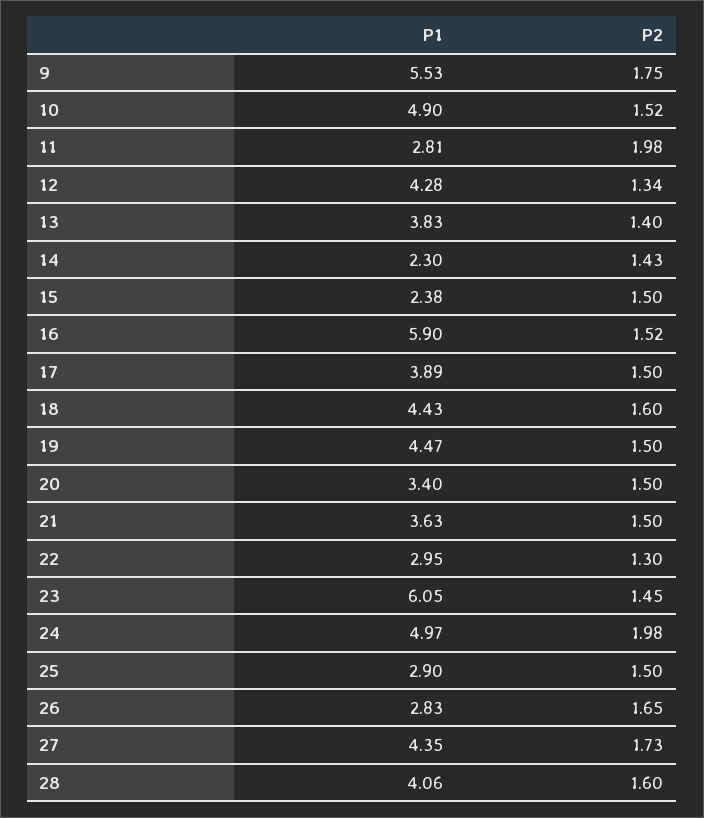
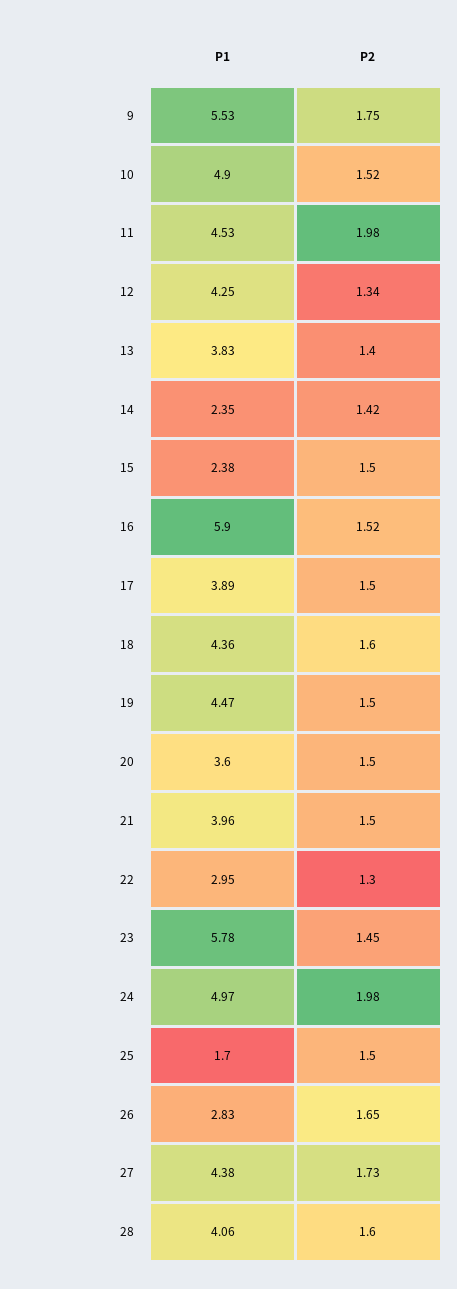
P1, 11: 2.81 -> 4.53
P1, 12: 4.28 -> 4.25
P1, 14: 2.3 -> 2.35
P2, 14: 1.43 -> 1.42
P1, 18: 4.43 -> 4.36
P1, 20: 3.4 -> 3.6
P1, 21: 3.63 -> 3.96
P1, 23: 6.05 -> 5.78
P1, 25: 2.9 -> 1.7
P1, 27: 4.35 -> 4.38

